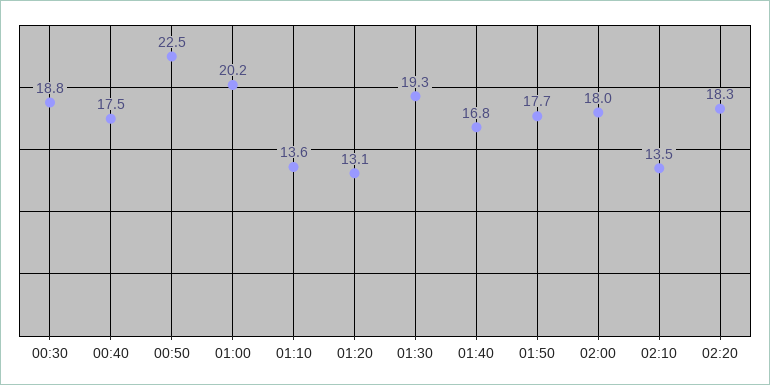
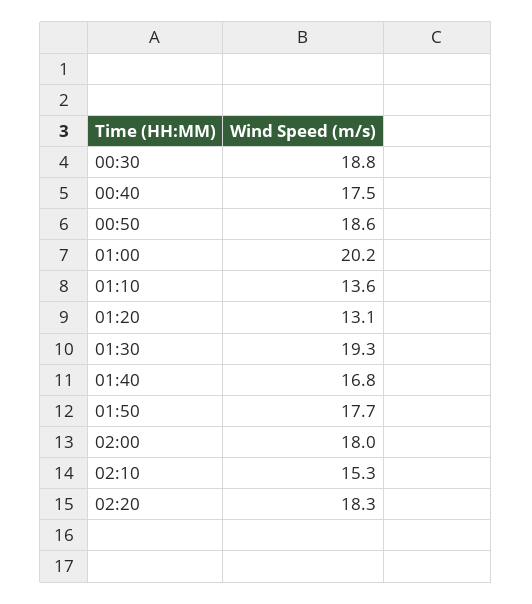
00:50: 22.5 -> 18.6
02:10: 13.5 -> 15.3

